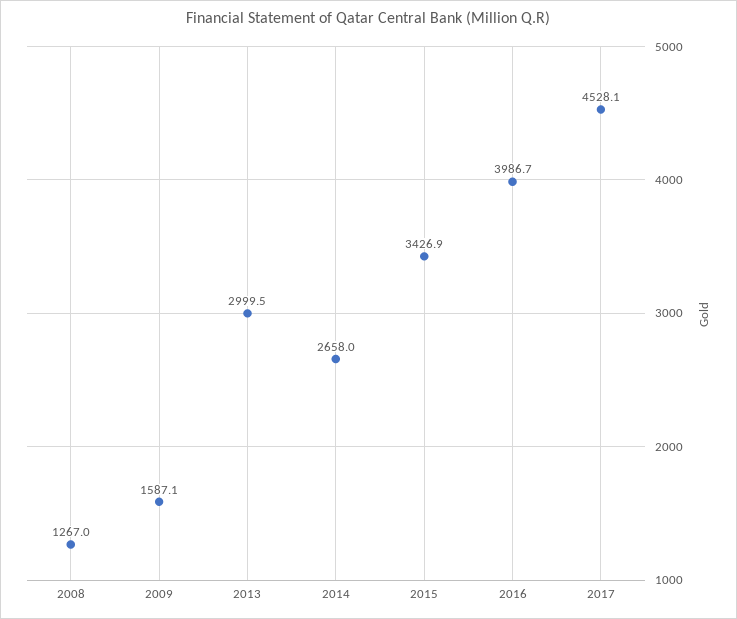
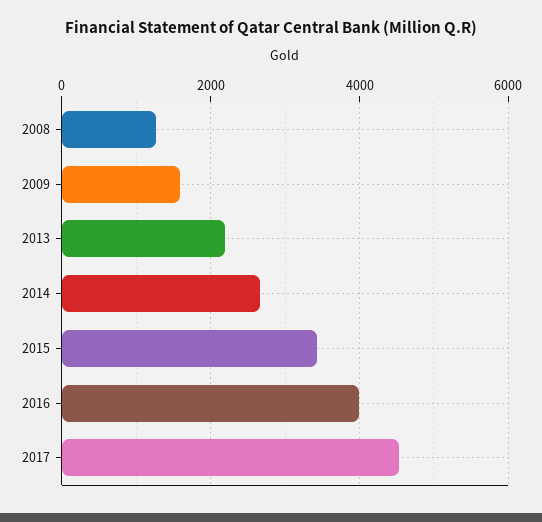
2013: 2999.5 -> 2200

